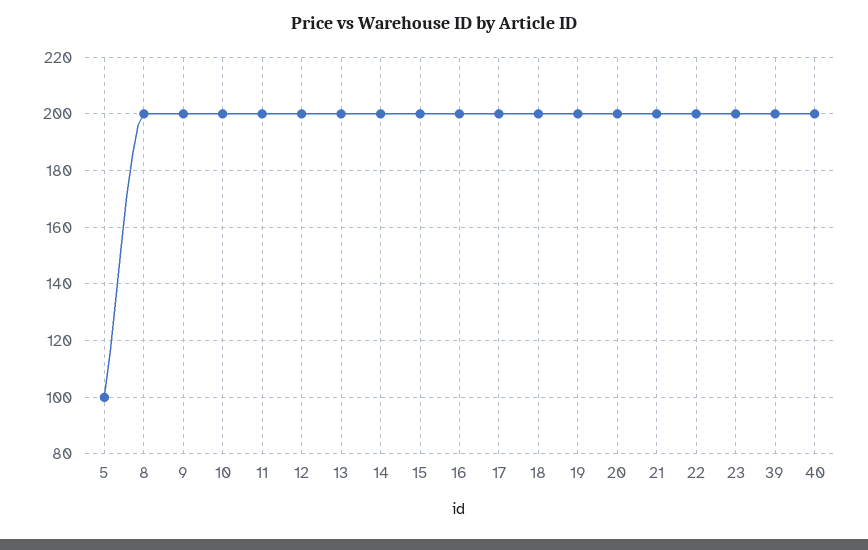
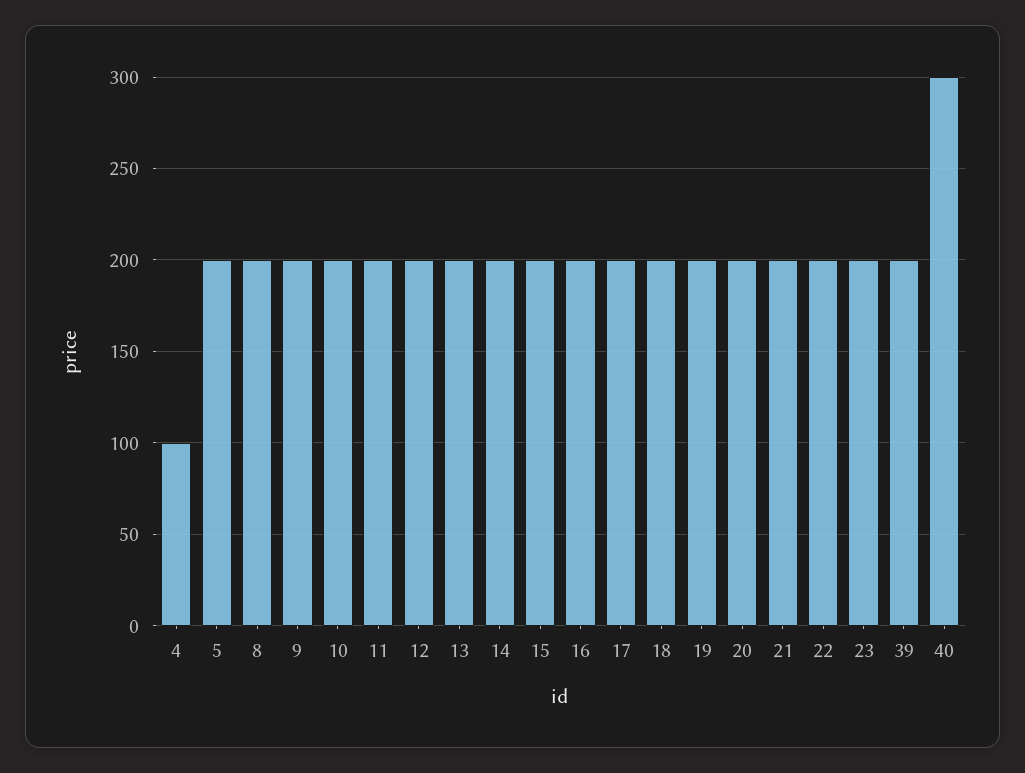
5: 100 -> 200
40: 200 -> 300
4: none -> 100

